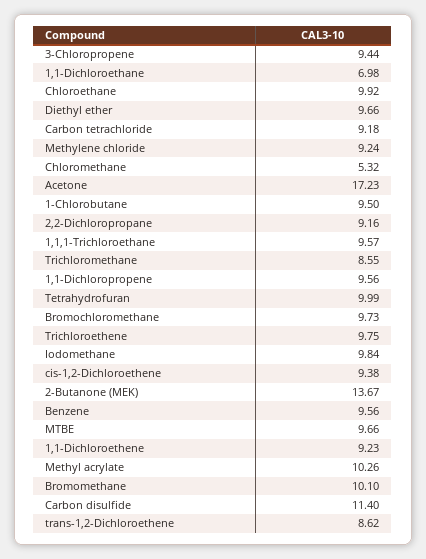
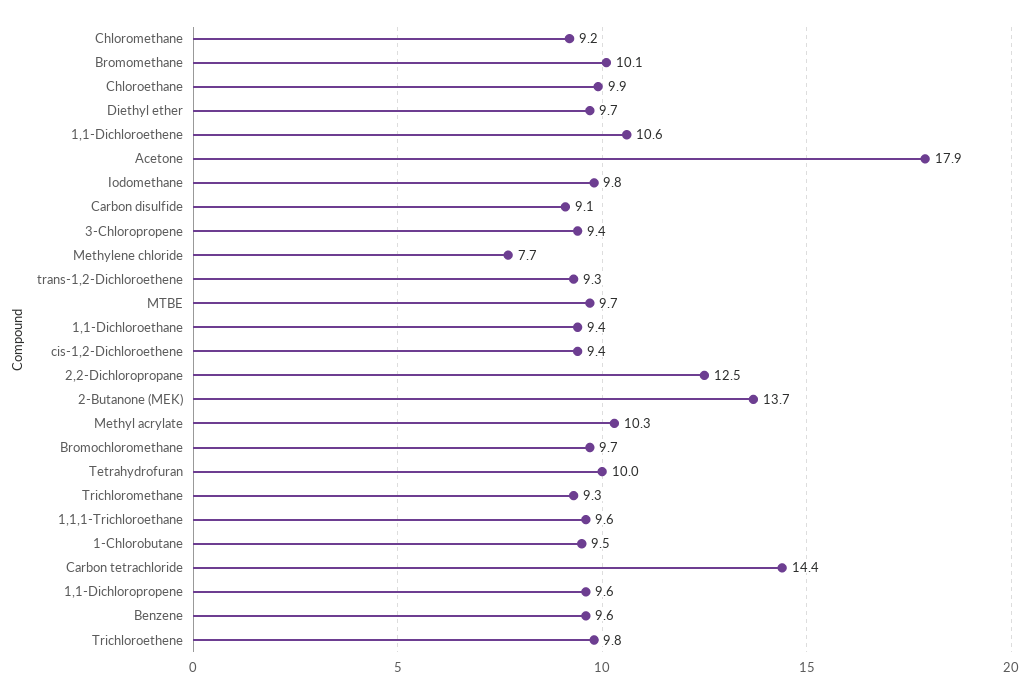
1,1-Dichloroethane: 6.98 -> 9.4
Carbon tetrachloride: 9.18 -> 14.4
Methylene chloride: 9.24 -> 7.7
Chloromethane: 5.32 -> 9.2
Acetone: 17.23 -> 17.9
2,2-Dichloropropane: 9.16 -> 12.5
Trichloromethane: 8.55 -> 9.3
1,1-Dichloroethene: 9.23 -> 10.6
Carbon disulfide: 11.4 -> 9.1
trans-1,2-Dichloroethene: 8.62 -> 9.3

